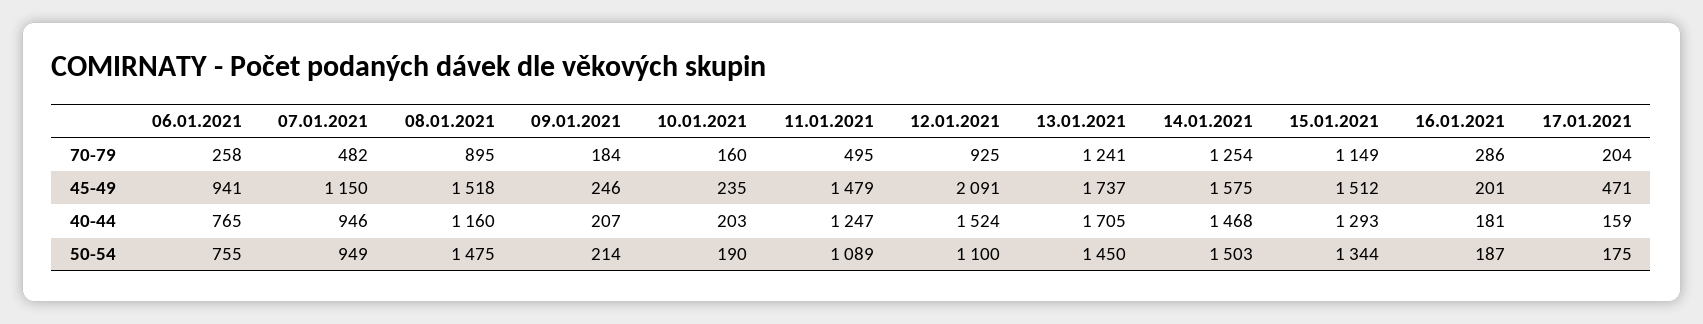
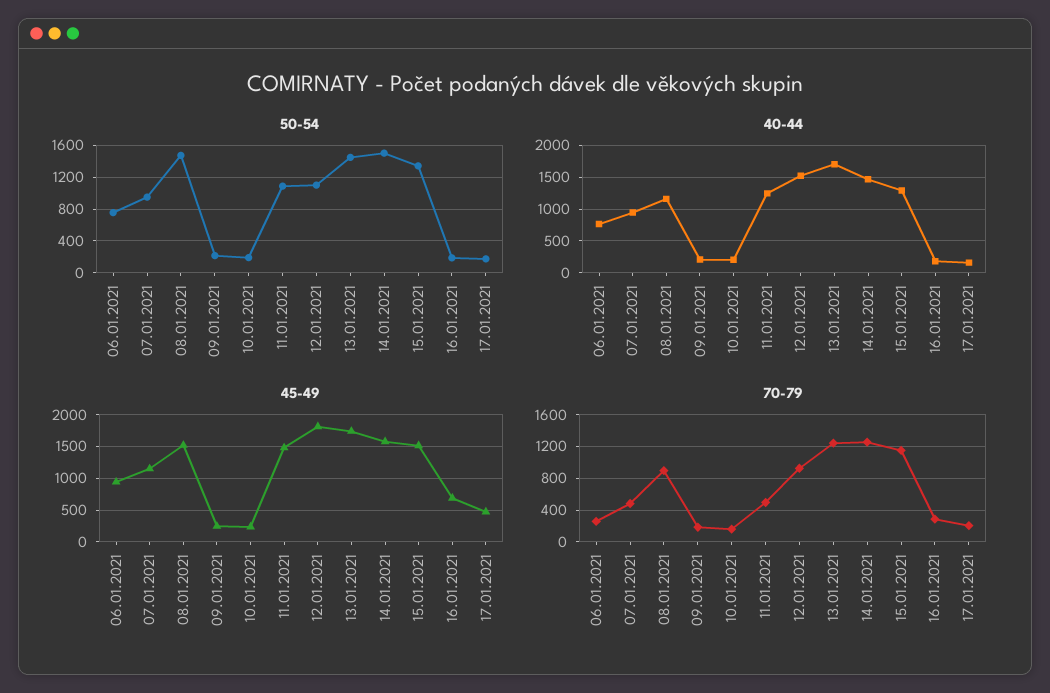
45-49, 12.01.2021: 2091 -> 1800
45-49, 16.01.2021: 201 -> 700

